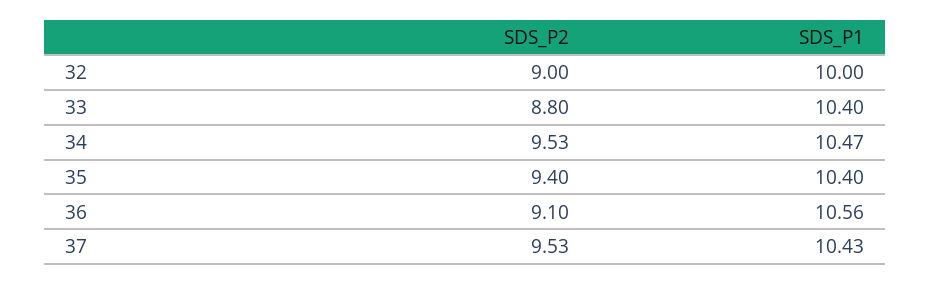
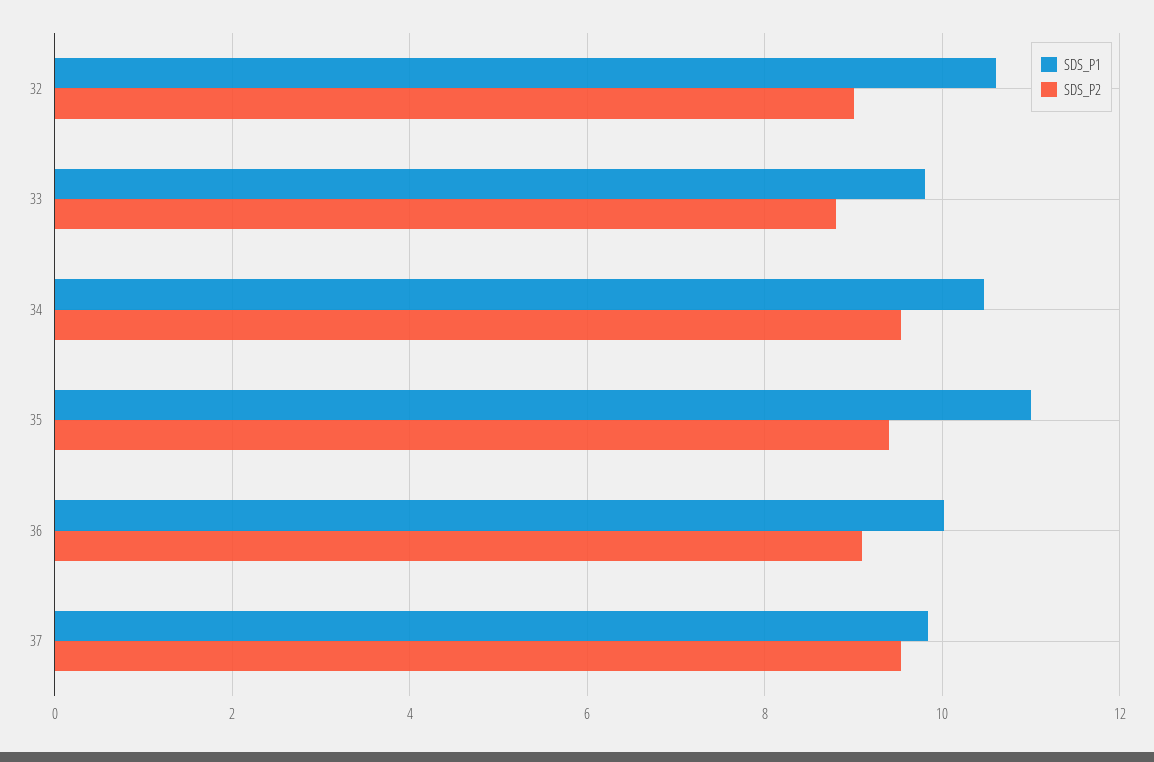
SDS_P1, 32: 10 -> 10.6
SDS_P1, 33: 10.4 -> 9.8
SDS_P1, 35: 10.4 -> 11
SDS_P1, 36: 10.56 -> 10
SDS_P1, 37: 10.43 -> 9.8

